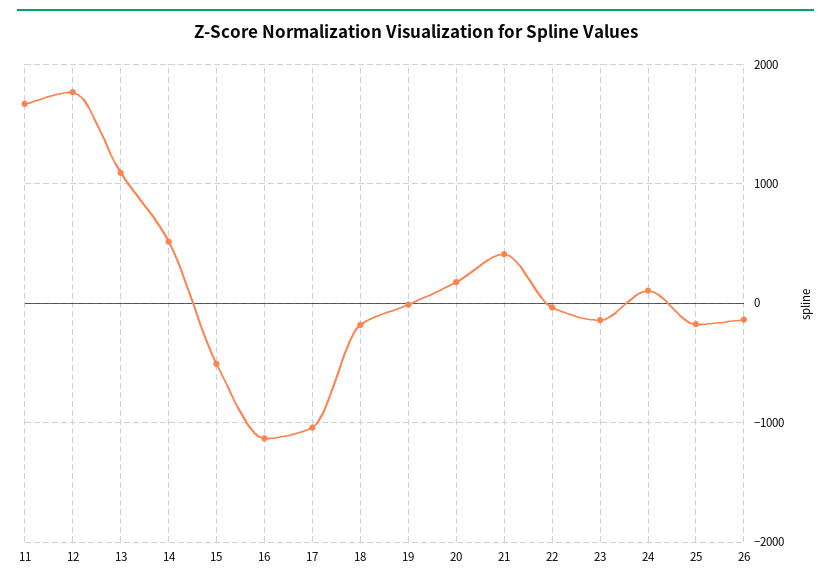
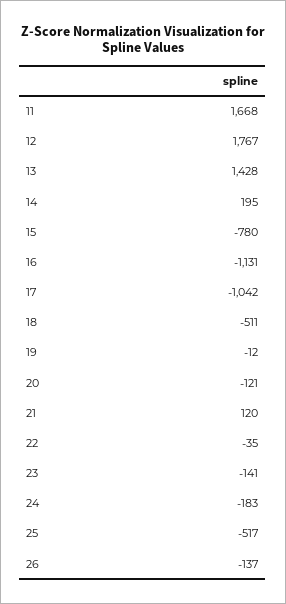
13: 1100 -> 1428
14: 500 -> 195
15: -500 -> -780
18: -200 -> -511
20: 200 -> -121
21: 400 -> 120
24: 100 -> -183
25: -200 -> -517

